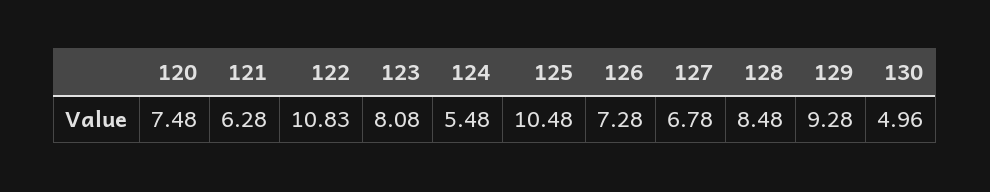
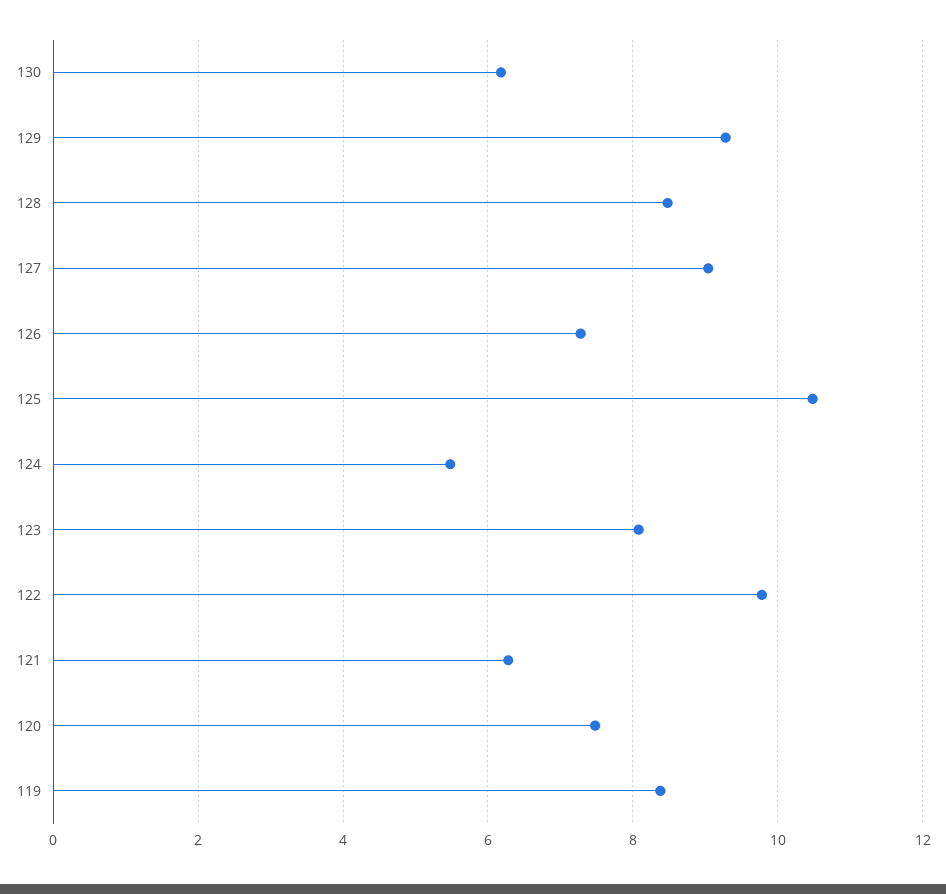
122: 10.83 -> 9.8
127: 6.78 -> 9
130: 4.96 -> 6.2
119: none -> 8.4

